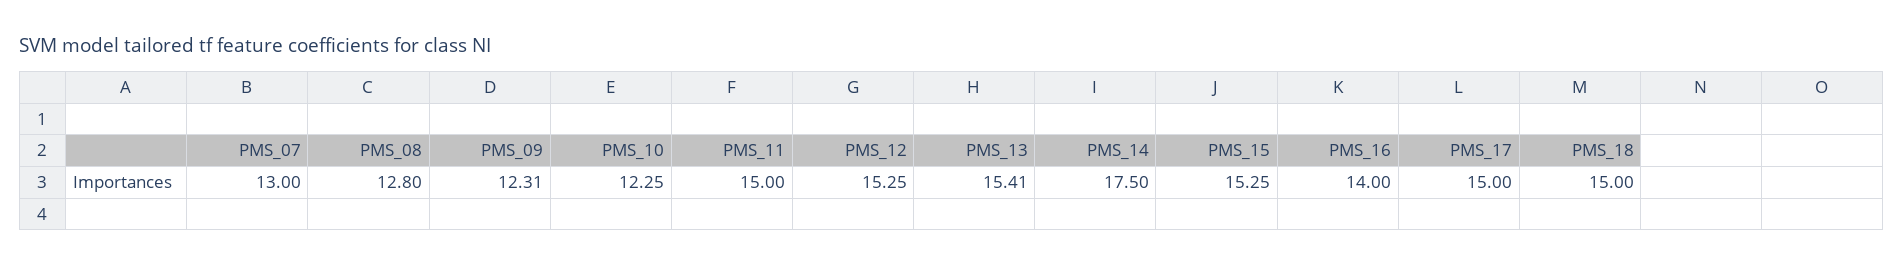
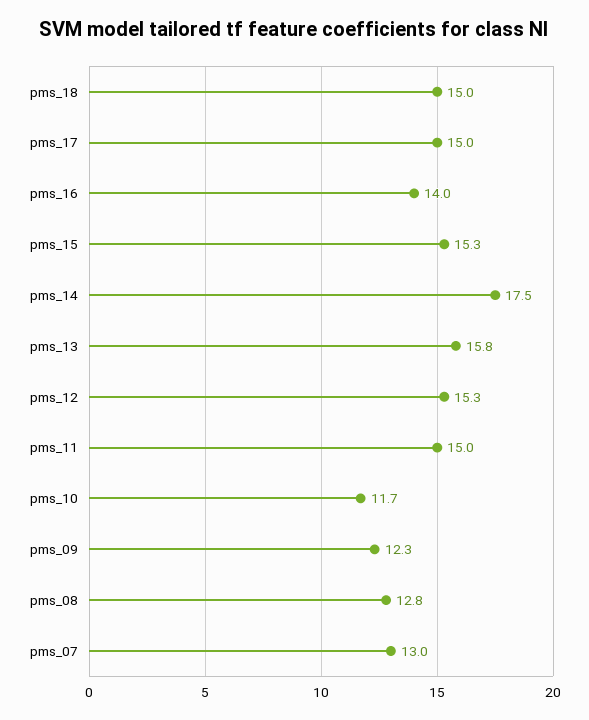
PMS_10: 12.25 -> 11.7
PMS_13: 15.41 -> 15.8

